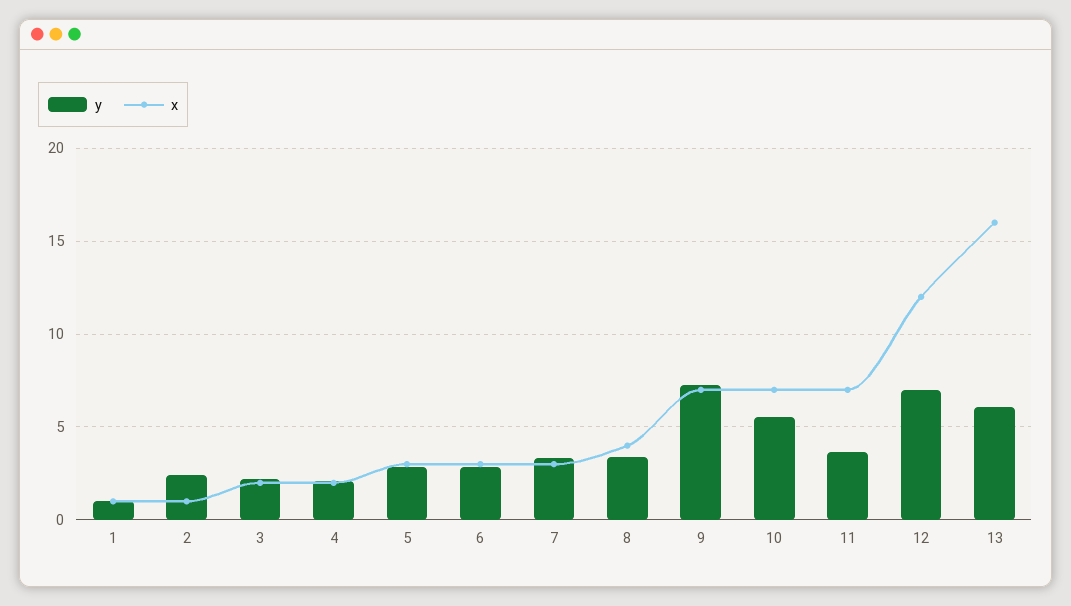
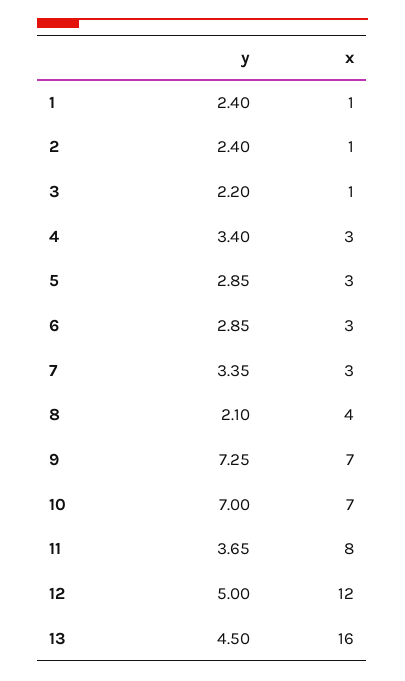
y, 1: 1 -> 2.4
x, 3: 2 -> 1
y, 4: 2 -> 3.4
x, 4: 2 -> 3
y, 8: 3.5 -> 2.1
y, 10: 5.5 -> 7
x, 11: 7 -> 8
y, 12: 7 -> 5
y, 13: 6 -> 4.5

